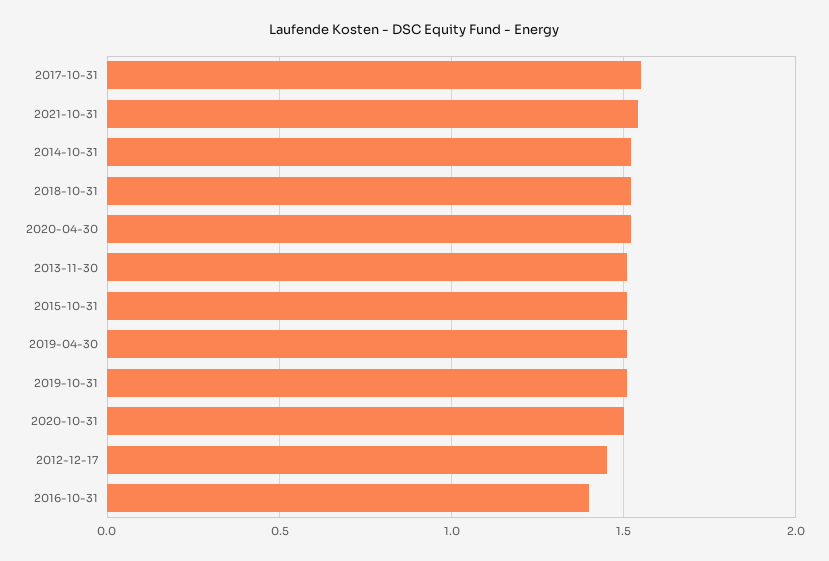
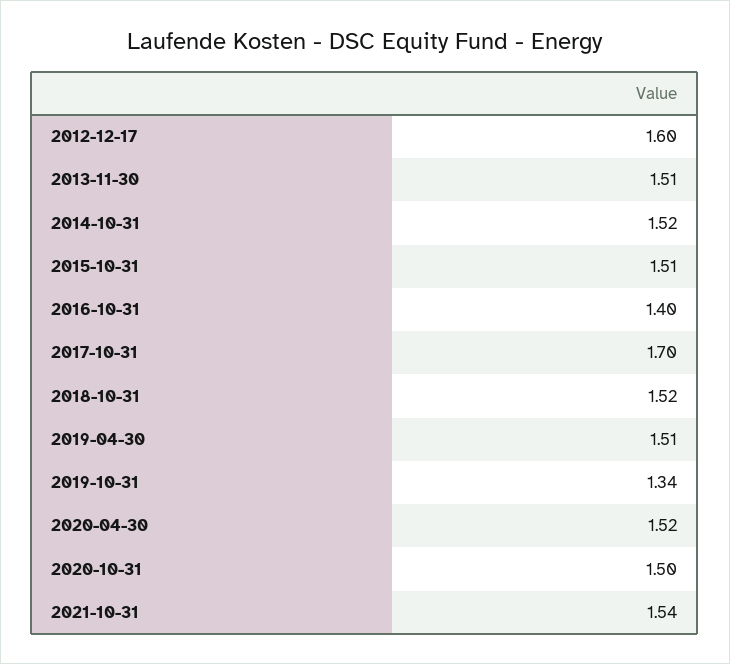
2017-10-31: 1.55 -> 1.7
2019-10-31: 1.5 -> 1.34
2012-12-17: 1.45 -> 1.6

